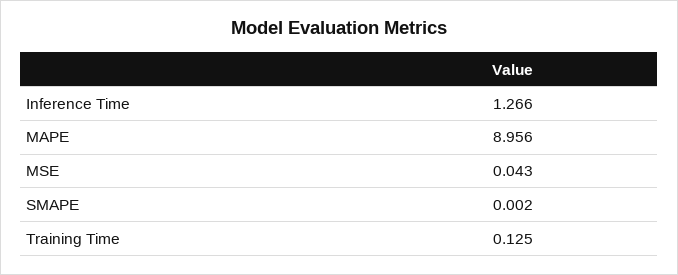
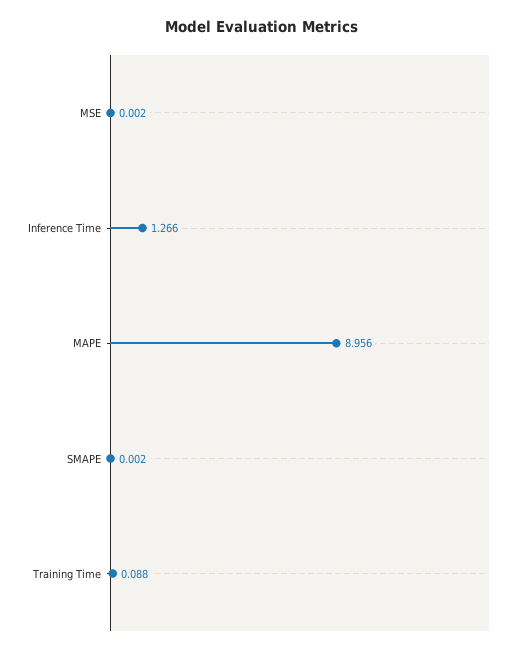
MSE: 0.043 -> 0.002
Training Time: 0.125 -> 0.088

